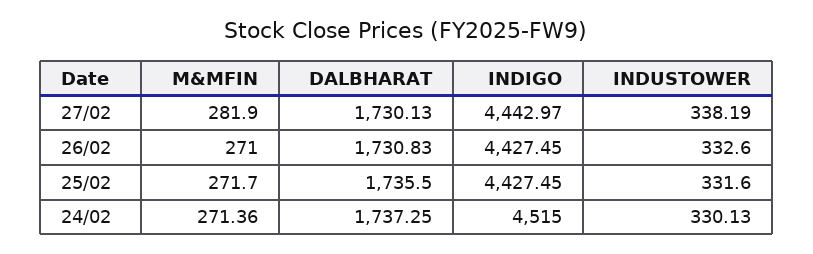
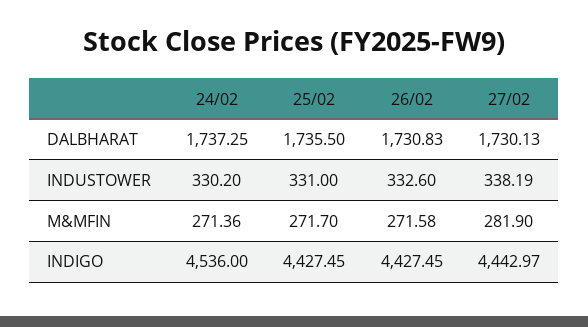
M&MFIN, 26/02: 271 -> 271.58
INDUSTOWER, 25/02: 331.6 -> 331
INDIGO, 24/02: 4515 -> 4536
INDUSTOWER, 24/02: 330.13 -> 330.2

